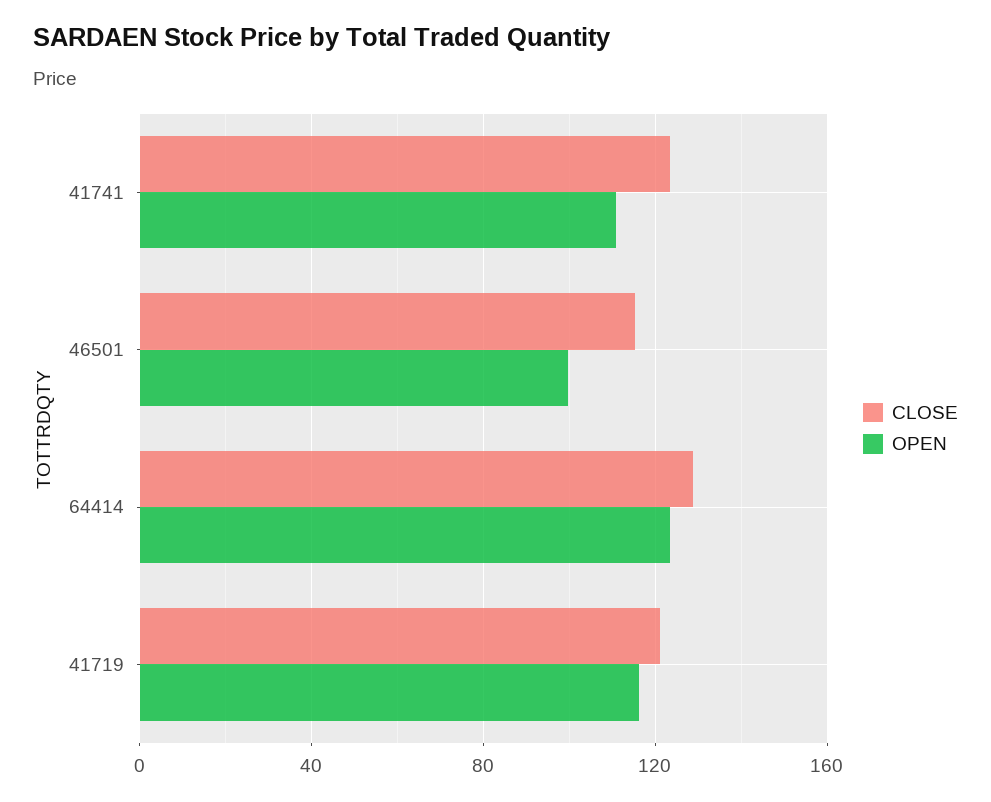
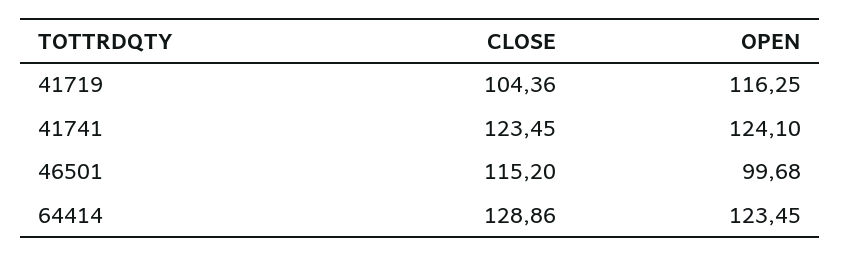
OPEN, 41741: 110 -> 124.1
CLOSE, 41719: 120 -> 104.36

